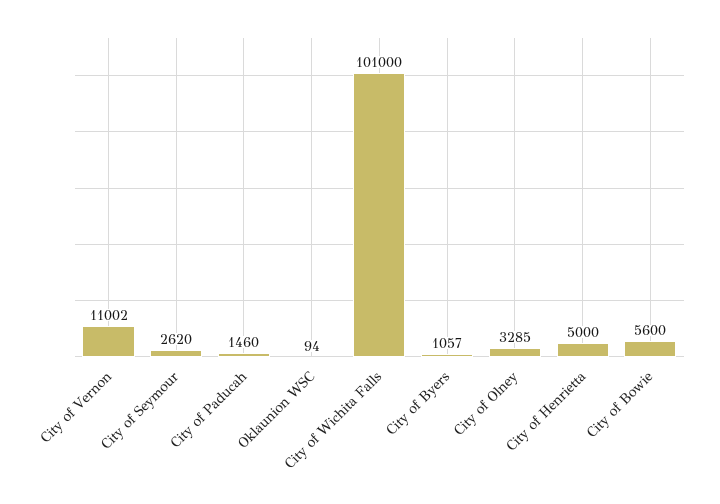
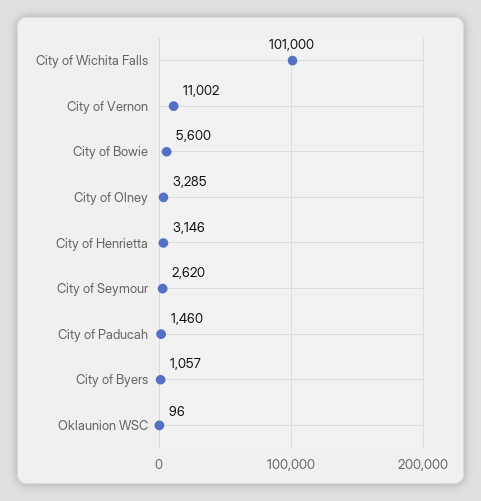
Oklaunion WSC: 94 -> 96
City of Henrietta: 5000 -> 3146

